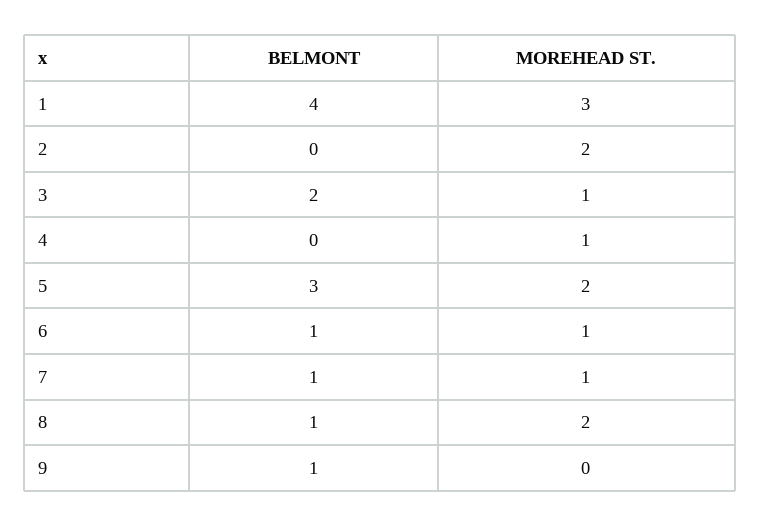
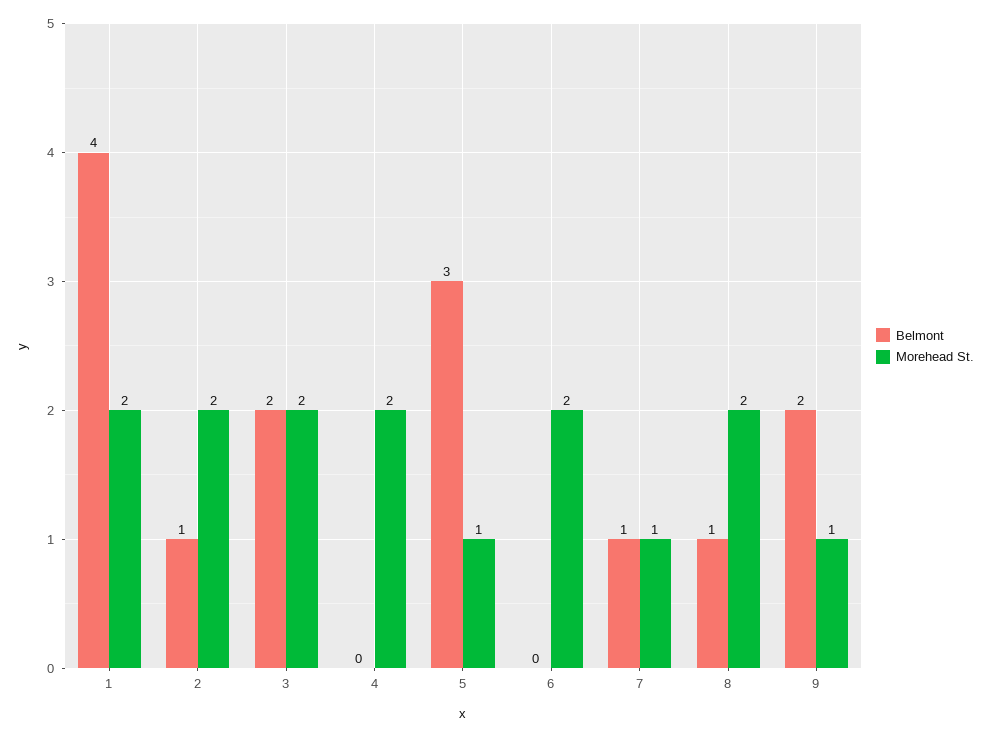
MOREHEAD ST., 1: 3 -> 2
BELMONT, 2: 0 -> 1
MOREHEAD ST., 3: 1 -> 2
MOREHEAD ST., 4: 1 -> 2
MOREHEAD ST., 5: 2 -> 1
BELMONT, 6: 1 -> 0
MOREHEAD ST., 6: 1 -> 2
BELMONT, 9: 1 -> 2
MOREHEAD ST., 9: 0 -> 1

